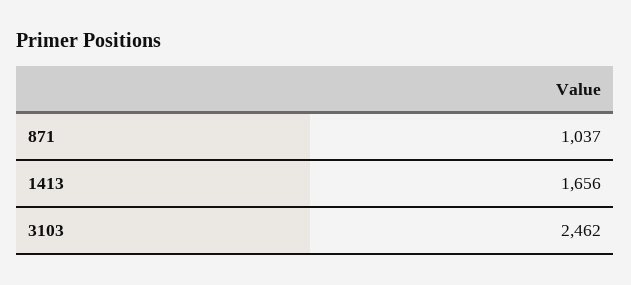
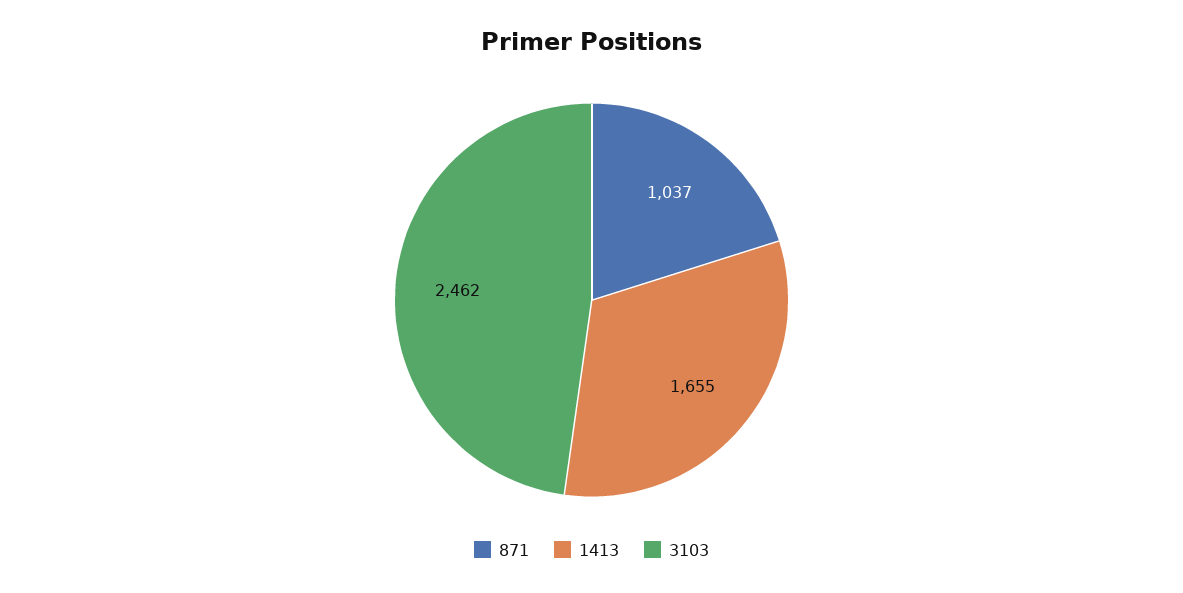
1413: 1656 -> 1655

